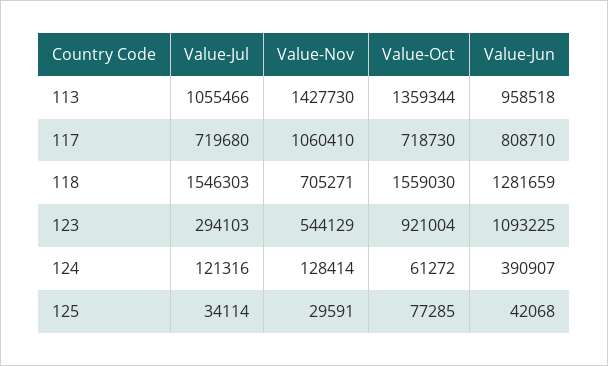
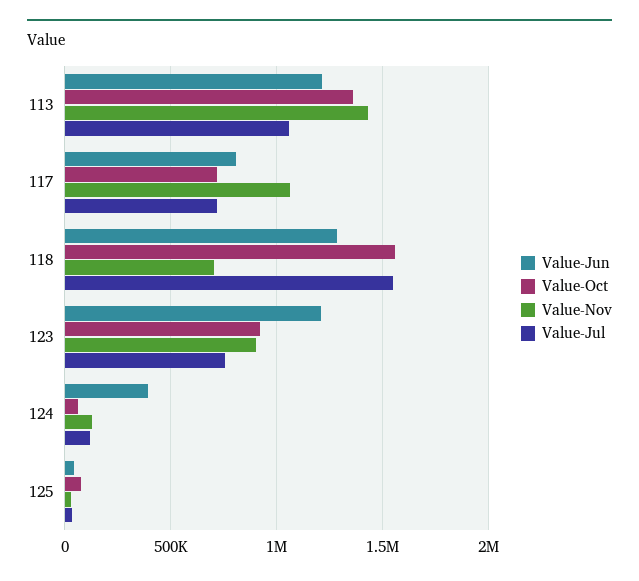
Value-Jun, 113: 958518 -> 1200000
Value-Jul, 123: 294103 -> 750000
Value-Nov, 123: 544129 -> 900000
Value-Jun, 123: 1093225 -> 1200000

